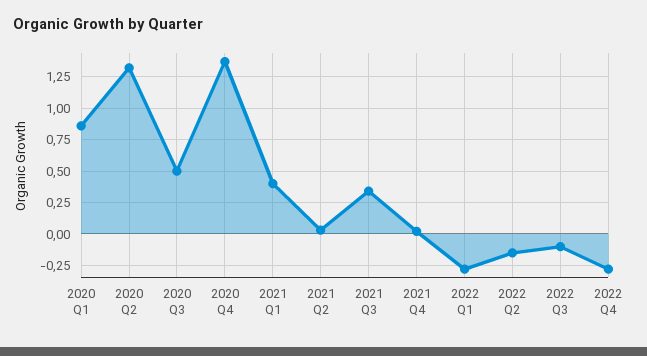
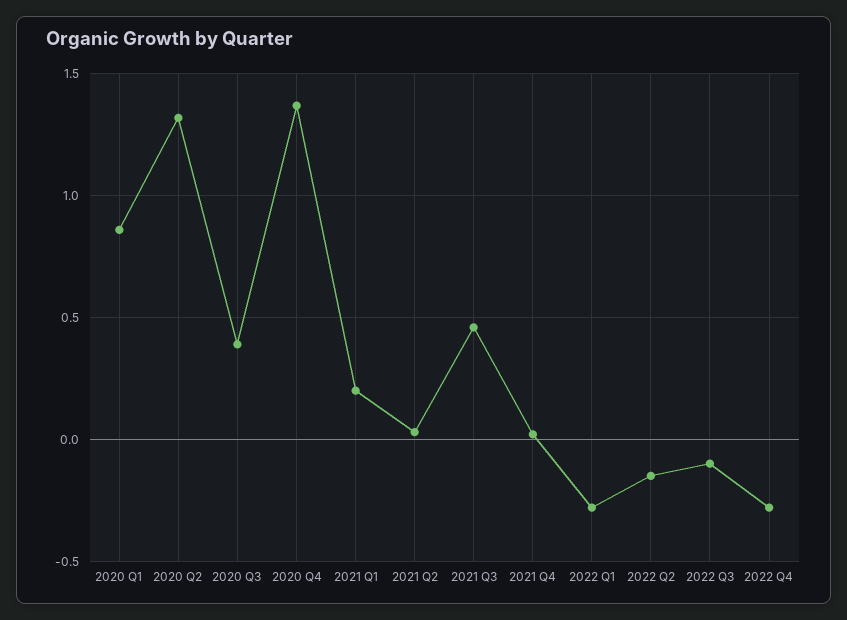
2020 Q3: 0.5 -> 0.4
2021 Q1: 0.4 -> 0.2
2021 Q3: 0.35 -> 0.45

